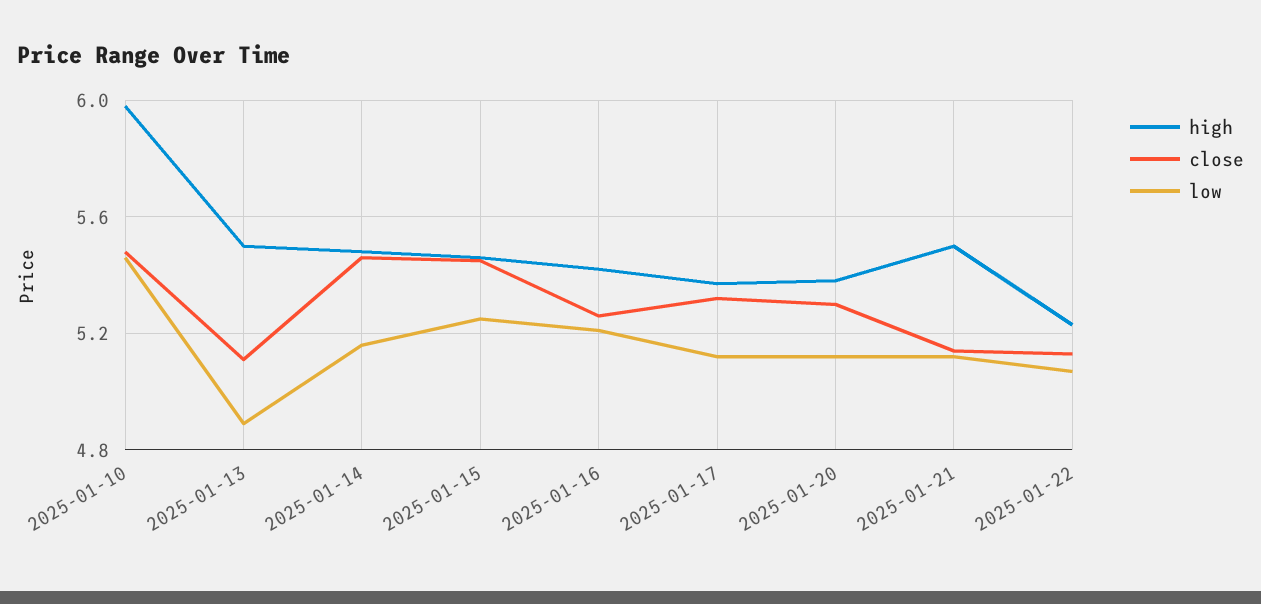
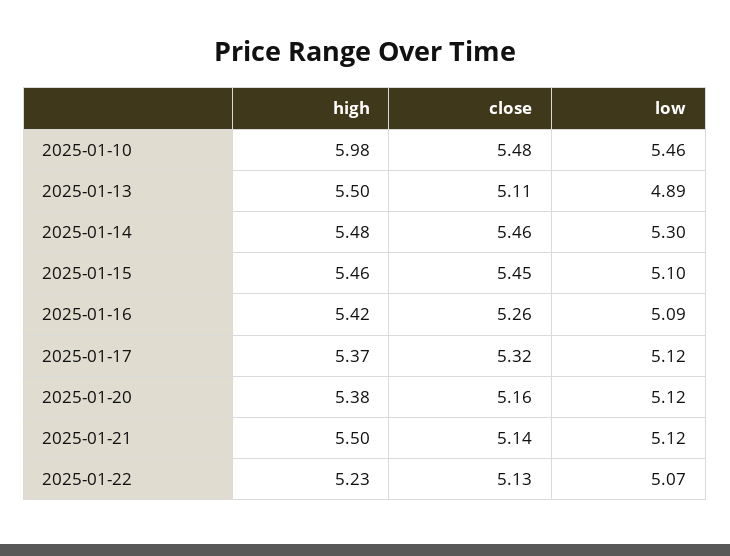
low, 2025-01-14: 5.15 -> 5.3
low, 2025-01-15: 5.25 -> 5.1
low, 2025-01-16: 5.2 -> 5.09
close, 2025-01-20: 5.3 -> 5.16

